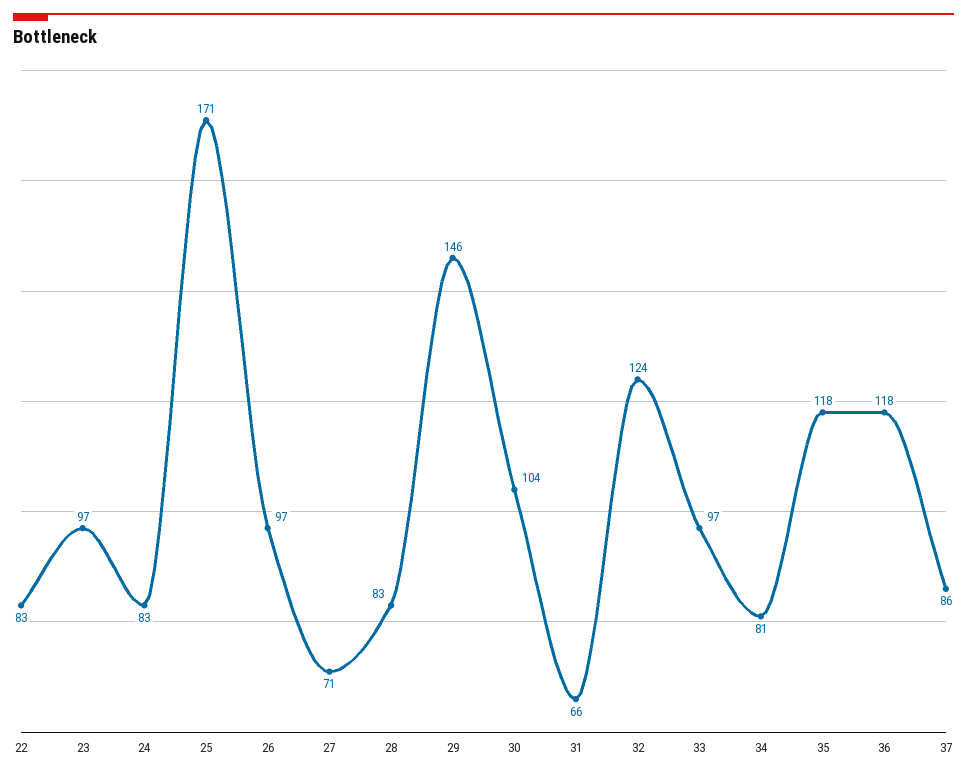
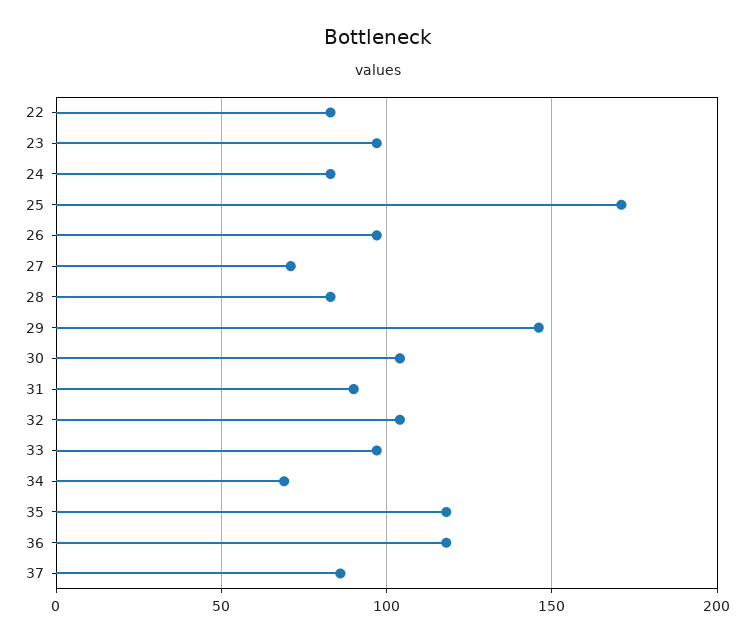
31: 66 -> 90
32: 124 -> 105
34: 81 -> 70

